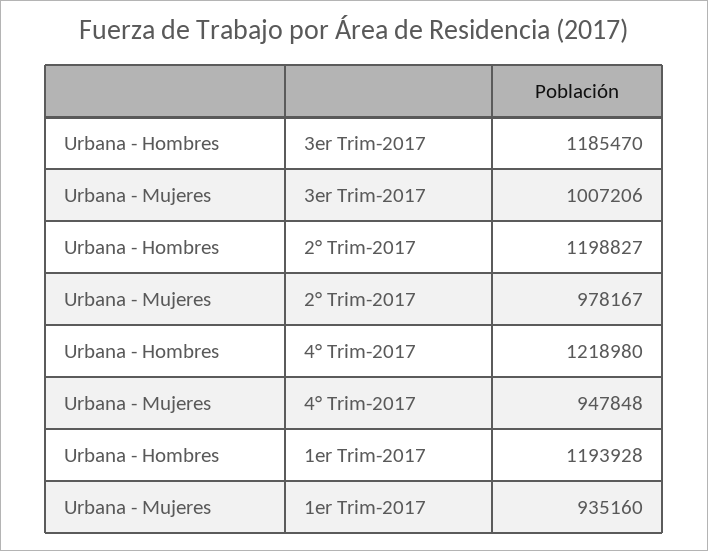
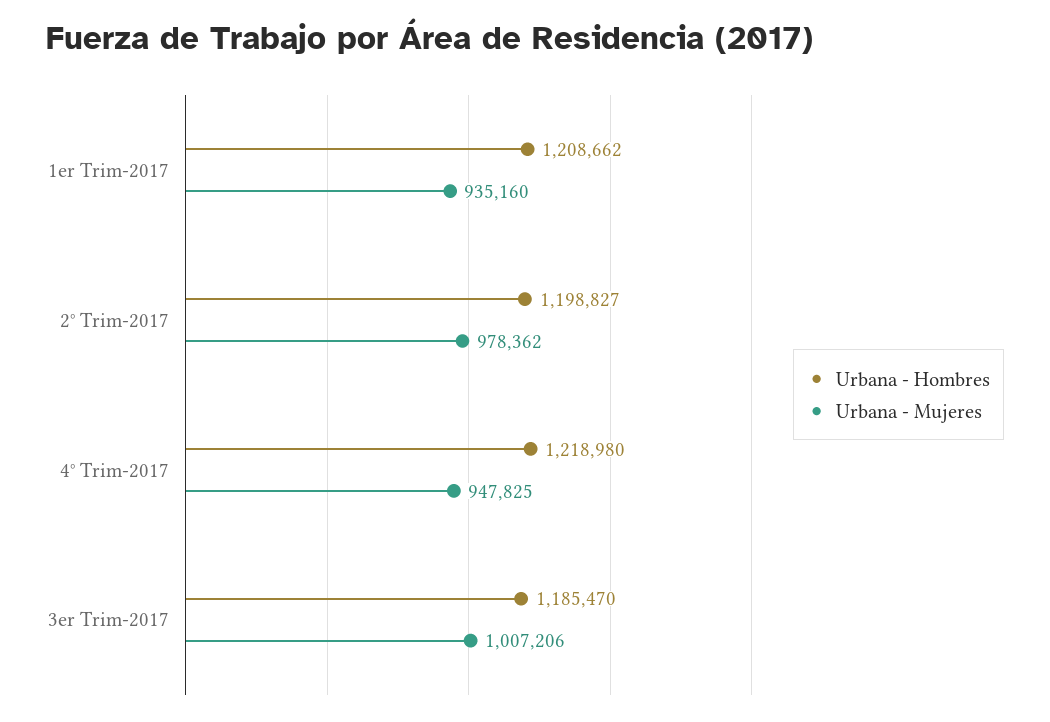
Urbana - Mujeres, 2° Trim-2017: 978167 -> 978362
Urbana - Mujeres, 4° Trim-2017: 947848 -> 947825
Urbana - Hombres, 1er Trim-2017: 1193928 -> 1208662

